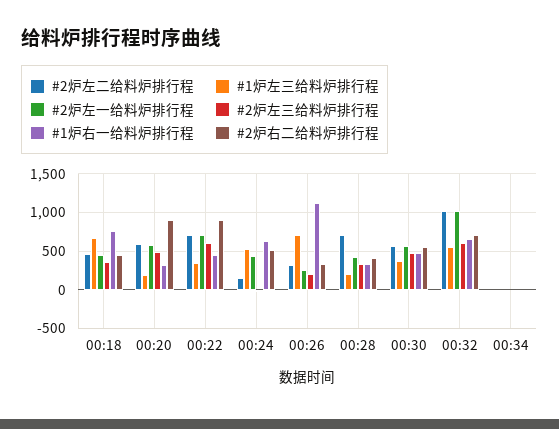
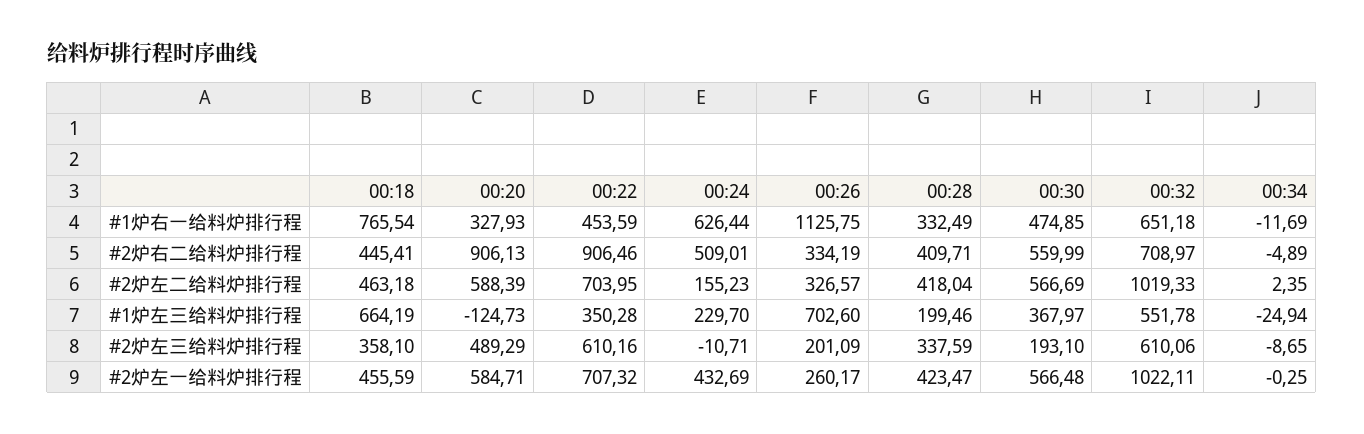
#1炉左三给料炉排行程, 00:20: 200 -> -124.73
#1炉左三给料炉排行程, 00:24: 500 -> 229.7
#2炉左二给料炉排行程, 00:28: 700 -> 418.04
#2炉左三给料炉排行程, 00:30: 500 -> 193.1

